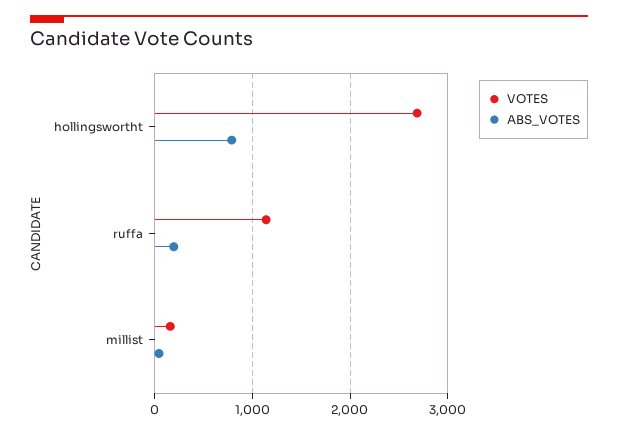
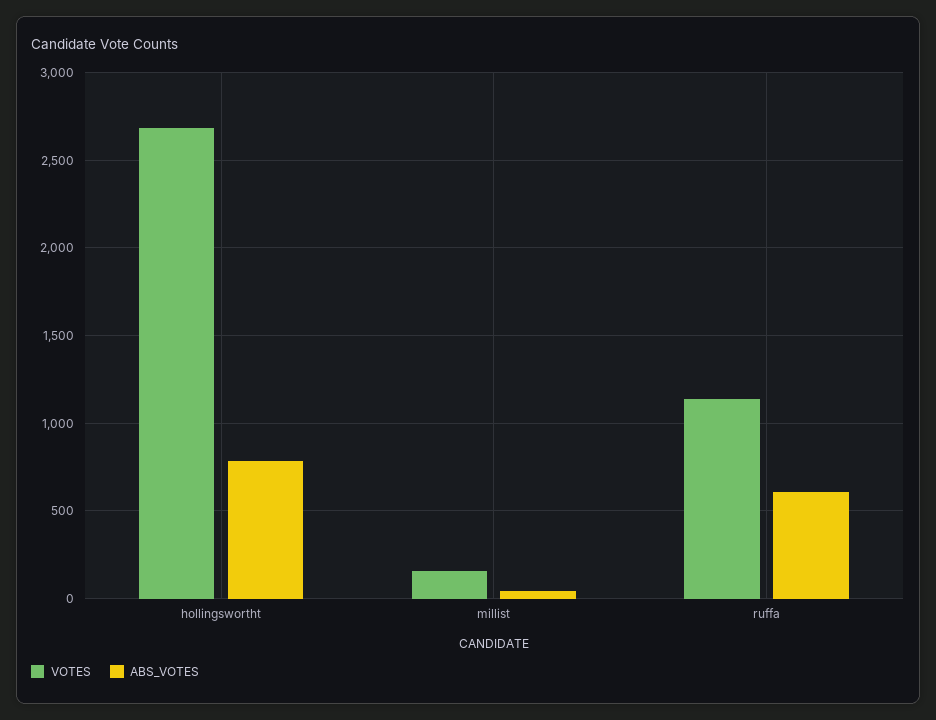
ABS_VOTES, ruffa: 200 -> 600

